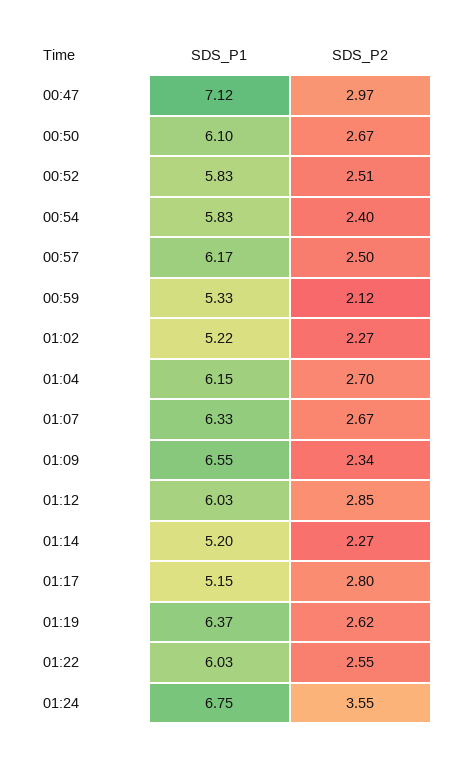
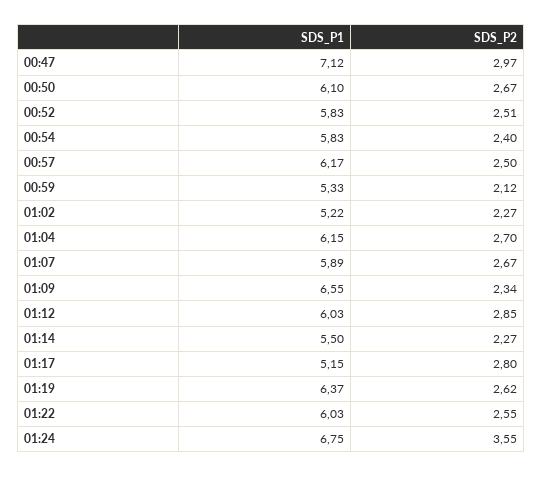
SDS_P1, 01:07: 6.33 -> 5.89
SDS_P1, 01:14: 5.2 -> 5.5

